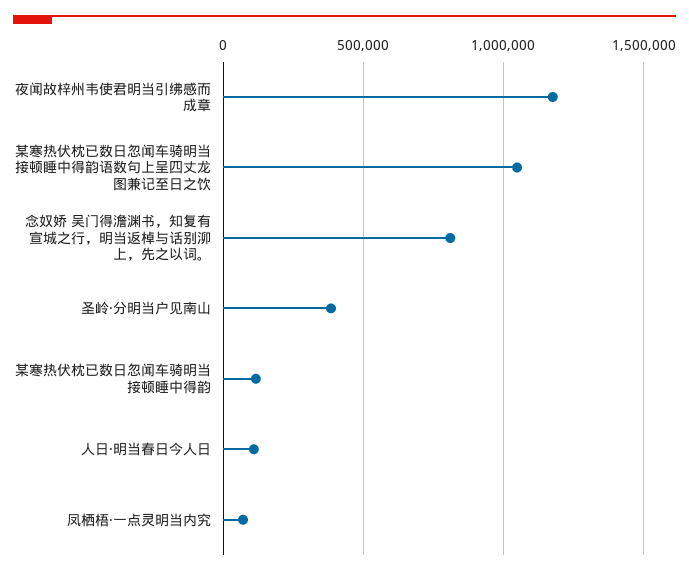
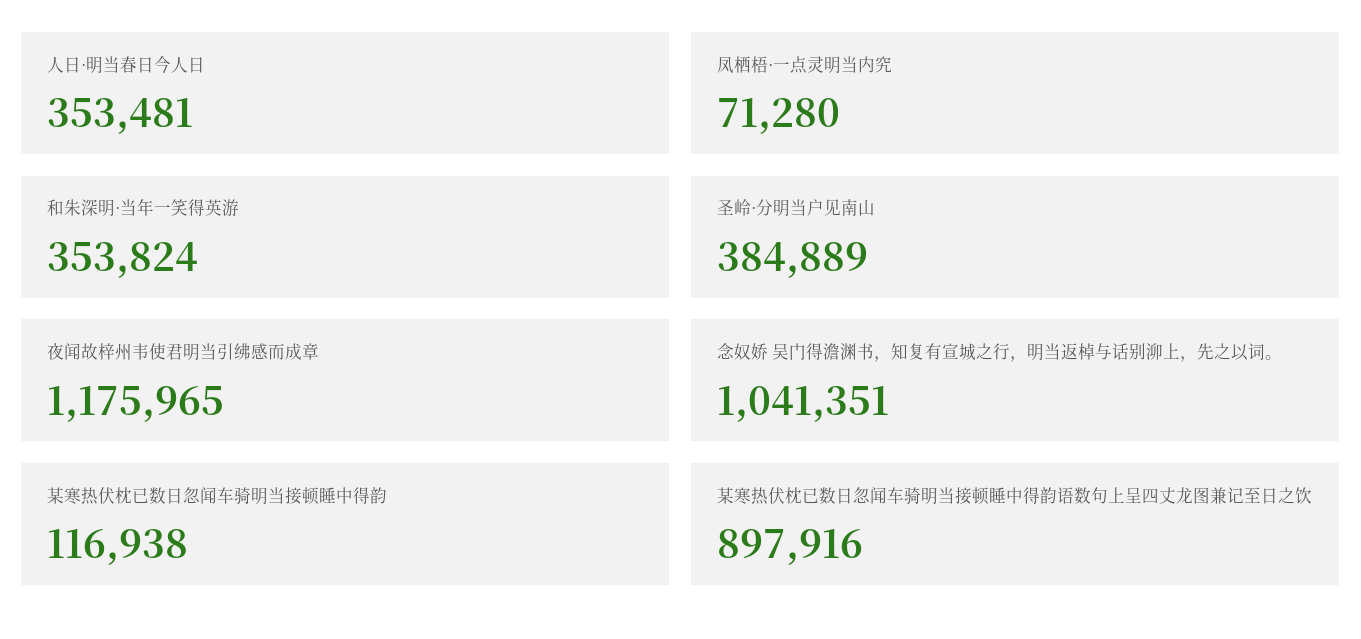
某寒热伏枕已数日忽闻车骑明当接顿睡中得韵语数句上呈四丈龙图兼记至日之饮: 1050000 -> 897916
念奴娇 吴门得澹渊书，知复有宣城之行，明当返棹与话别泖上，先之以词。: 800000 -> 1041351
人日·明当春日今人日: 100000 -> 353481
和朱深明·当年一笑得英游: none -> 353824

